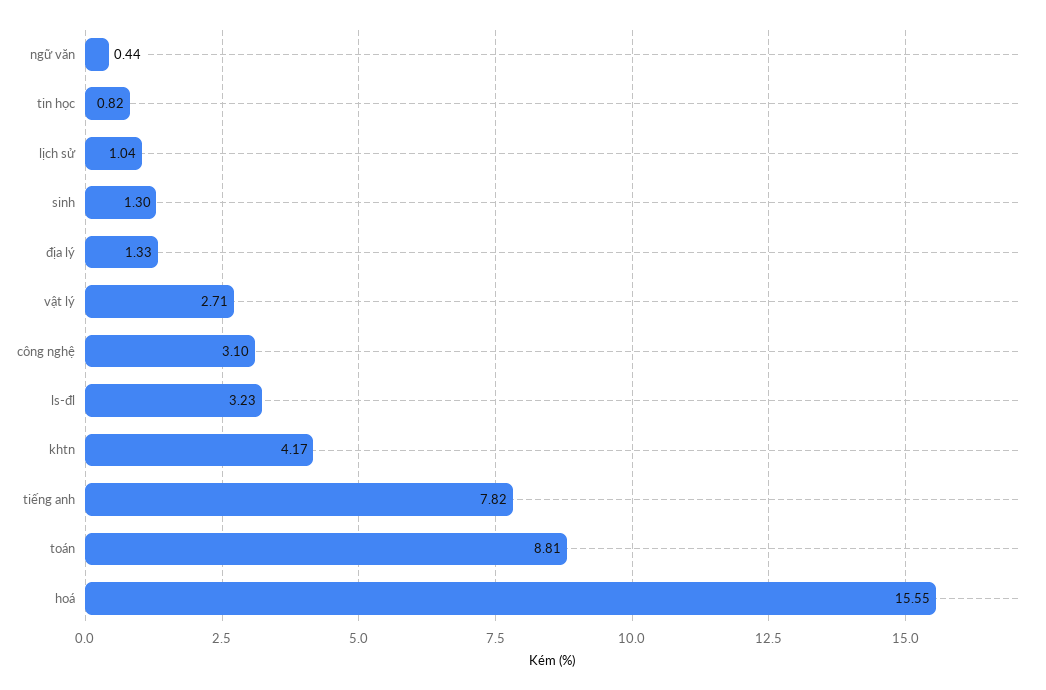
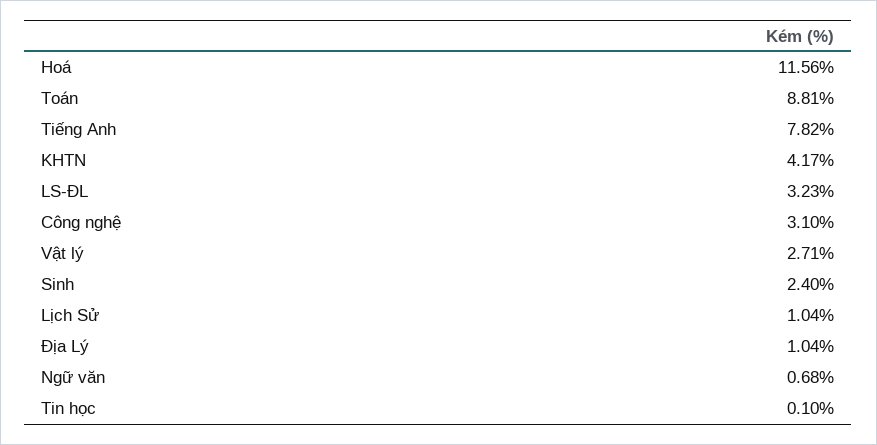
ngữ văn: 0.44 -> 0.68
tin học: 0.82 -> 0.1
sinh: 1.3 -> 2.4
địa lý: 1.33 -> 1.04
hoá: 15.55 -> 11.56

